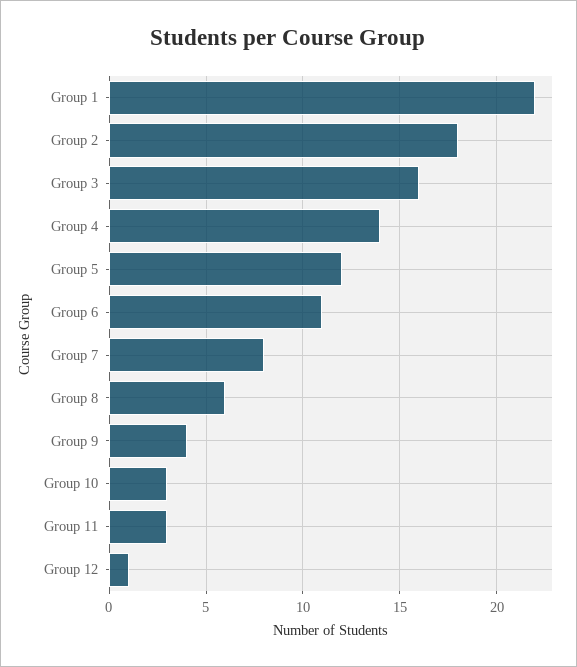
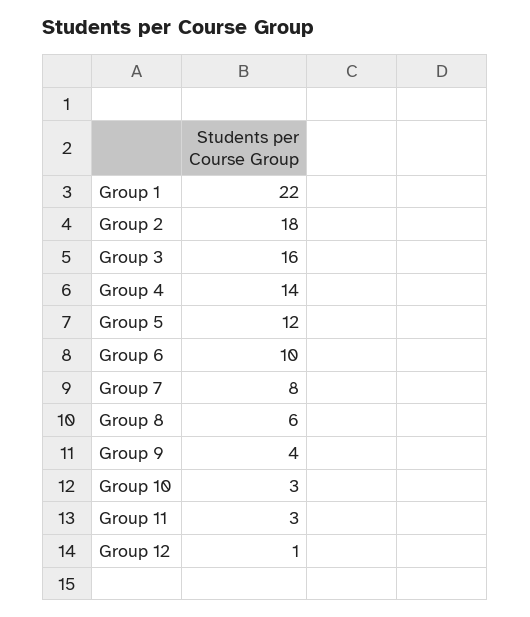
Group 6: 11 -> 10

